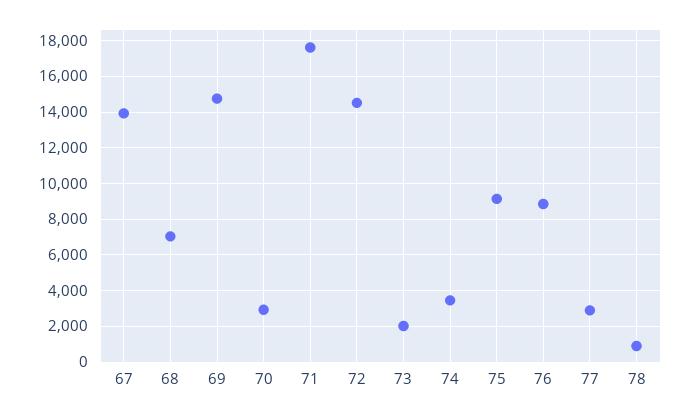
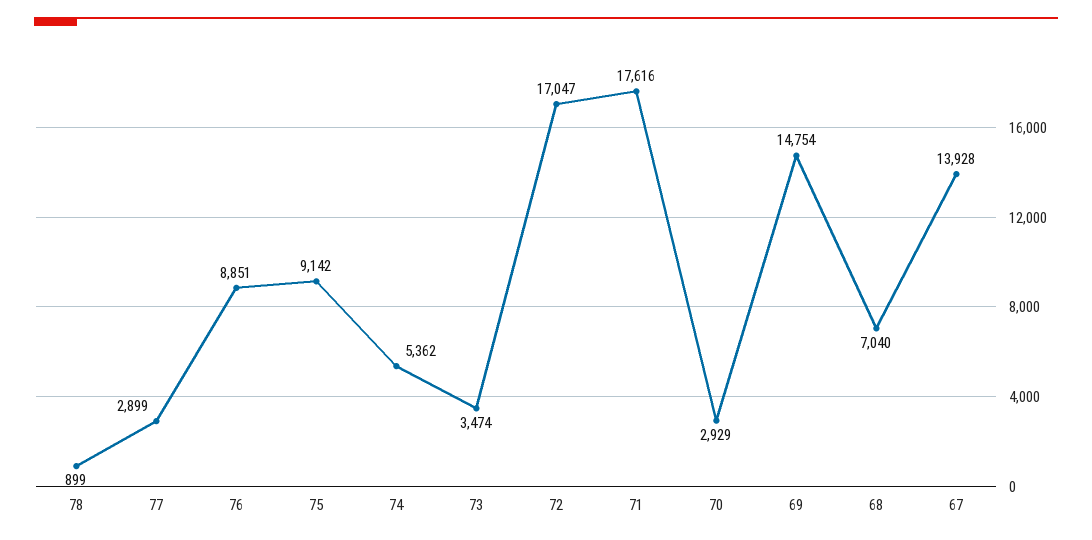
72: 14500 -> 17047
73: 2000 -> 3474
74: 3500 -> 5362

